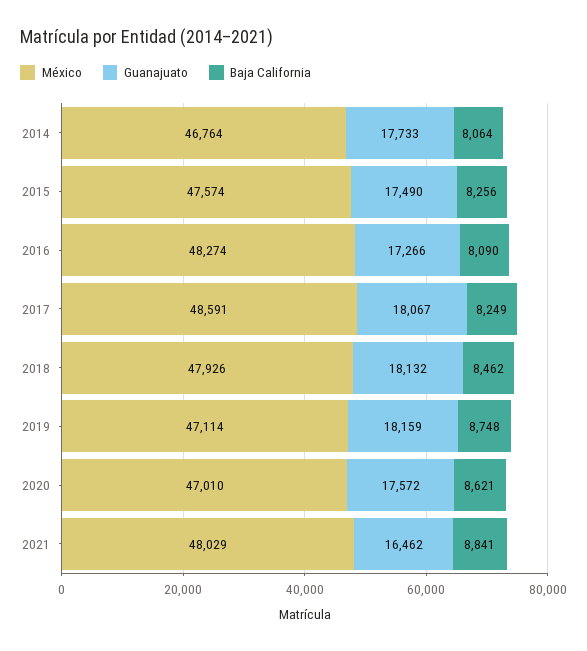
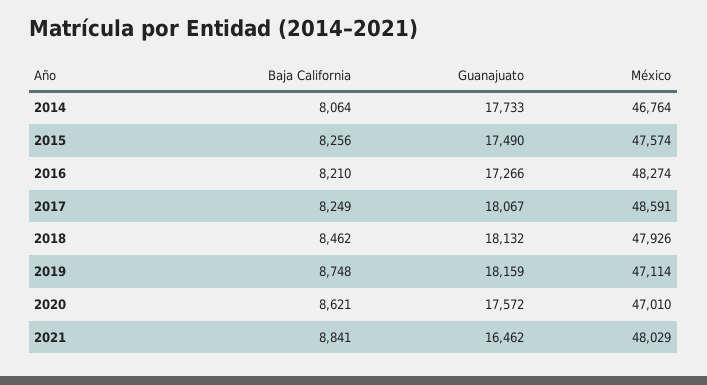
Baja California, 2016: 8090 -> 8210

